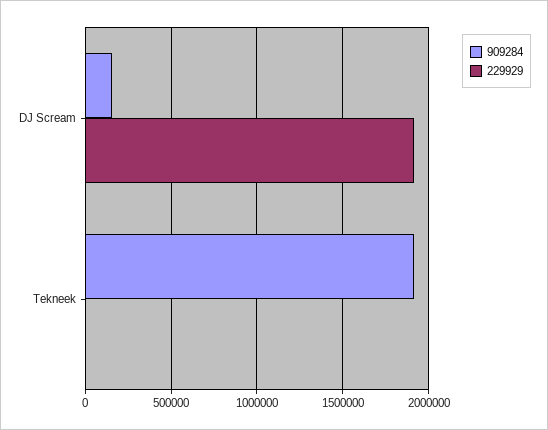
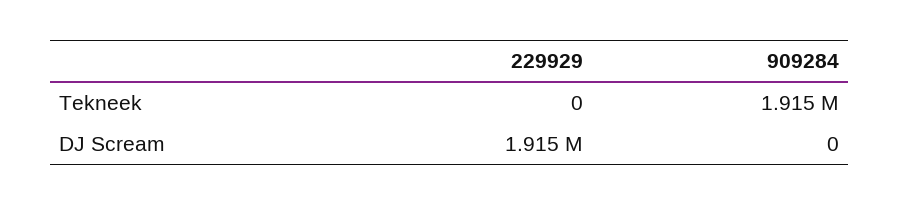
909284, DJ Scream: 150000 -> 0

